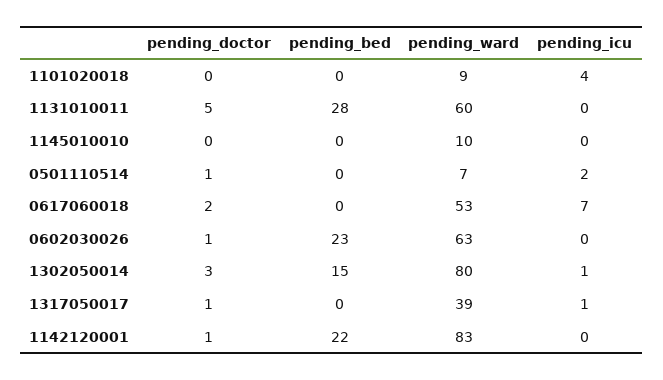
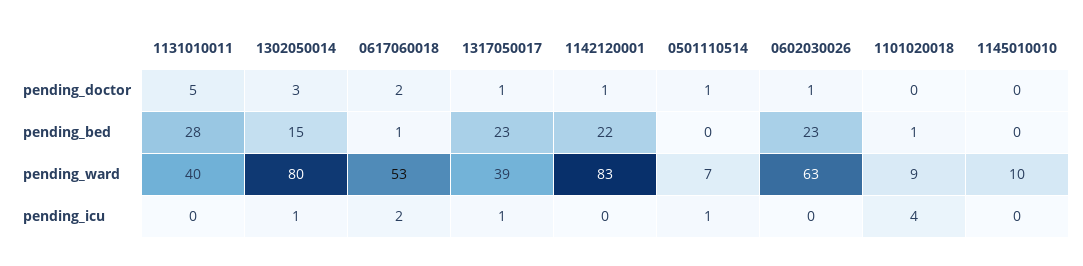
pending_bed, 1101020018: 0 -> 1
pending_ward, 1131010011: 60 -> 40
pending_icu, 0501110514: 2 -> 1
pending_bed, 0617060018: 0 -> 1
pending_icu, 0617060018: 7 -> 2
pending_bed, 1317050017: 0 -> 23

